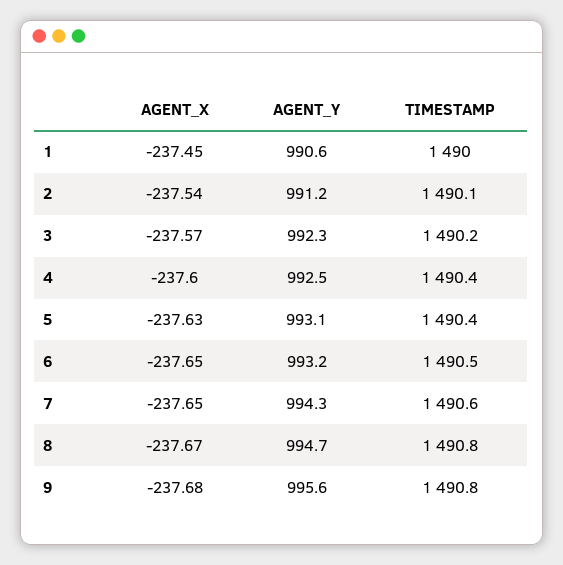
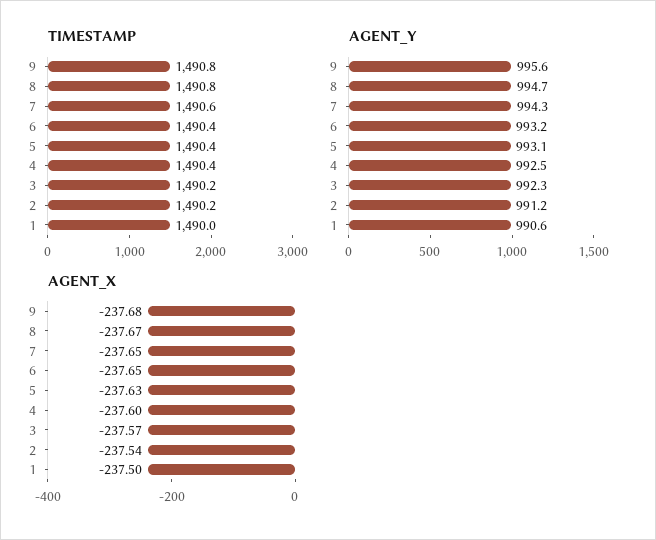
AGENT_X, 1: -237.45 -> -237.5
TIMESTAMP, 2: 1490.1 -> 1490.2
TIMESTAMP, 6: 1490.5 -> 1490.4

